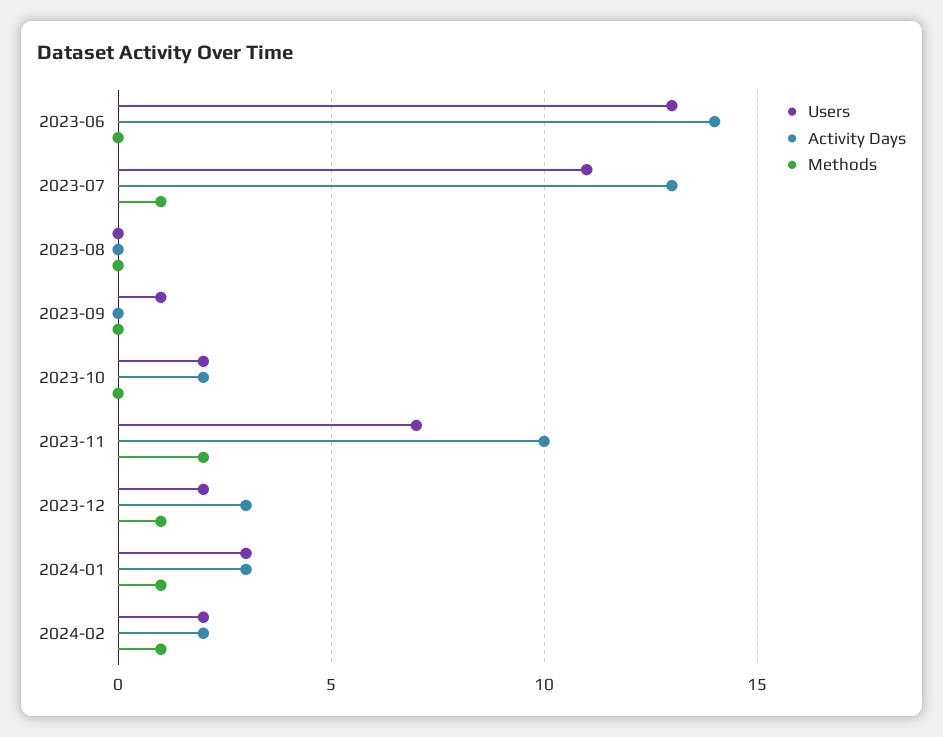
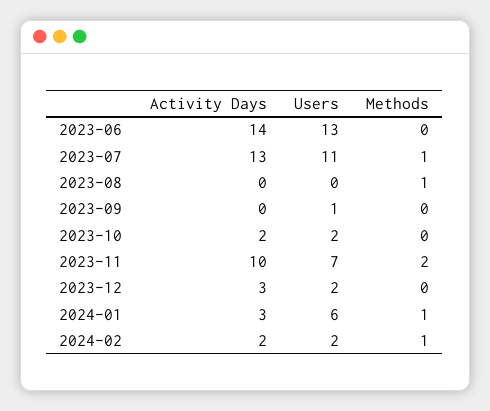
Methods, 2023-08: 0 -> 1
Methods, 2023-12: 1 -> 0
Users, 2024-01: 3 -> 6

